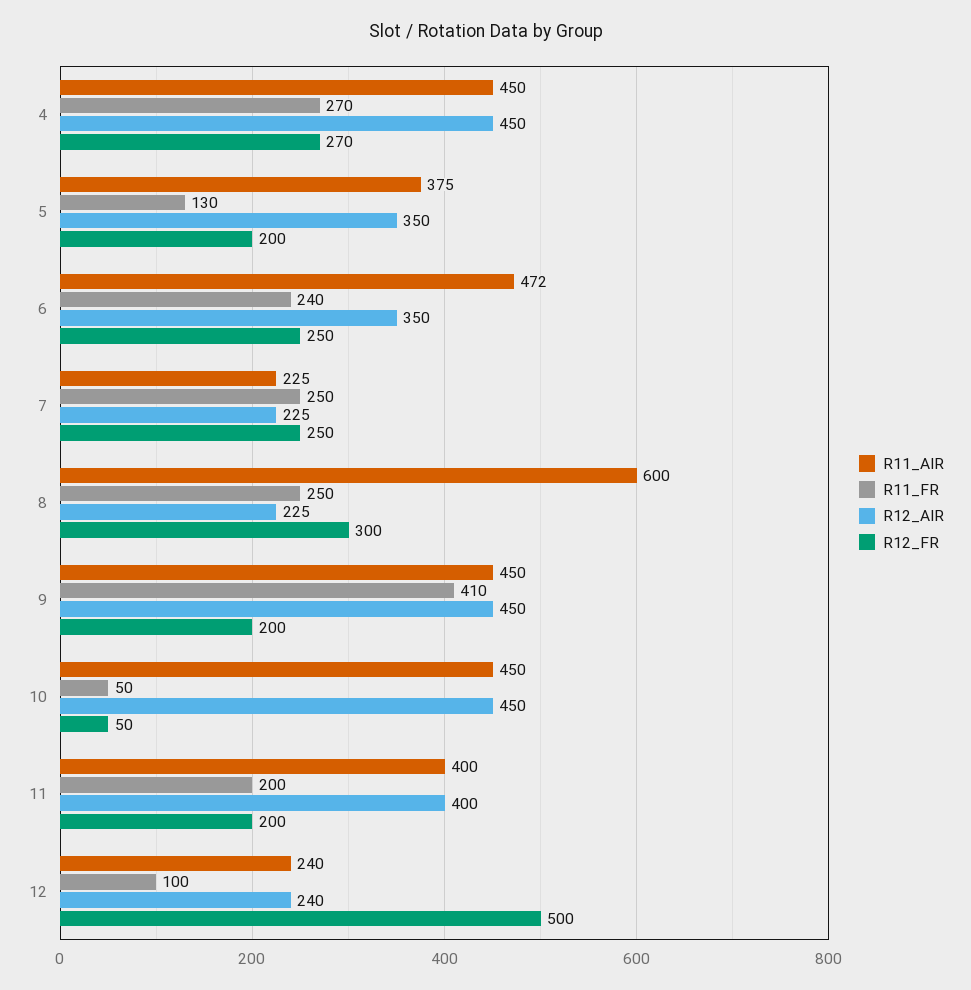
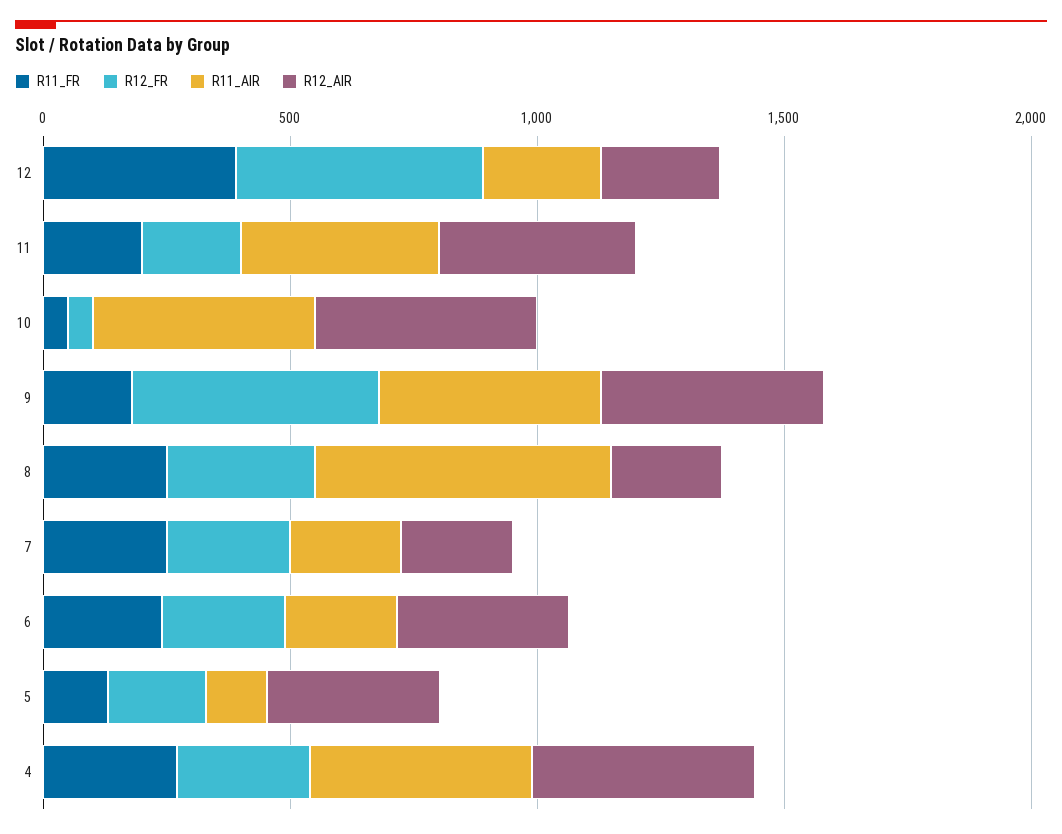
R11_AIR, 5: 375 -> 100
R11_AIR, 6: 472 -> 200
R11_FR, 9: 410 -> 200
R12_FR, 9: 200 -> 500
R11_FR, 12: 100 -> 400

